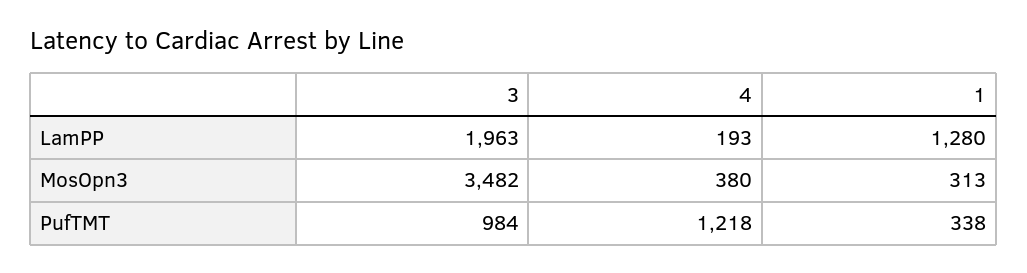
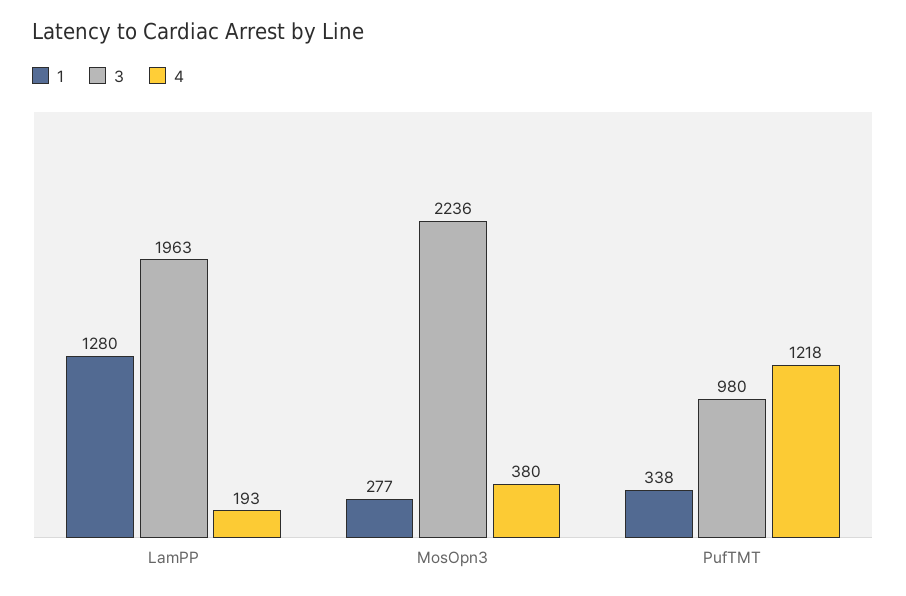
3, MosOpn3: 3482 -> 2236
1, MosOpn3: 313 -> 277
3, PufTMT: 984 -> 980

